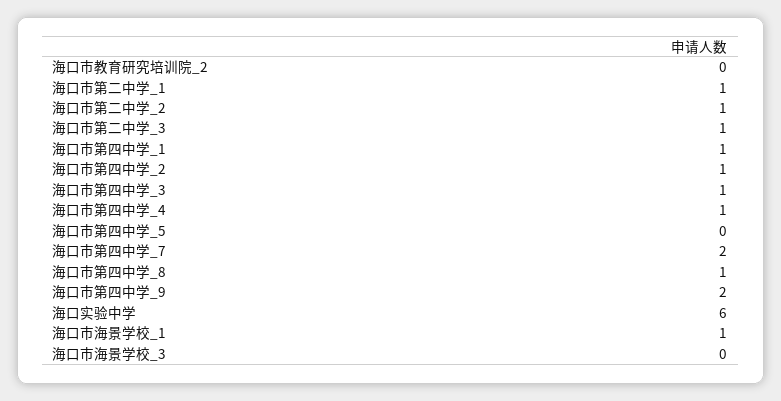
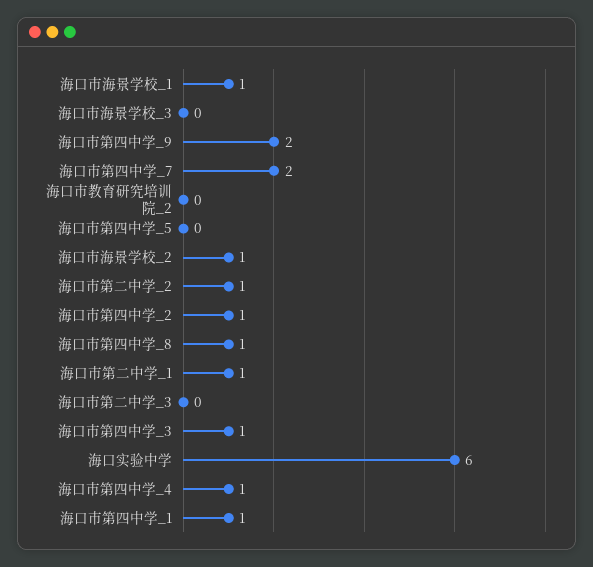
海口市第二中学_3: 1 -> 0
海口市海景学校_2: none -> 1

